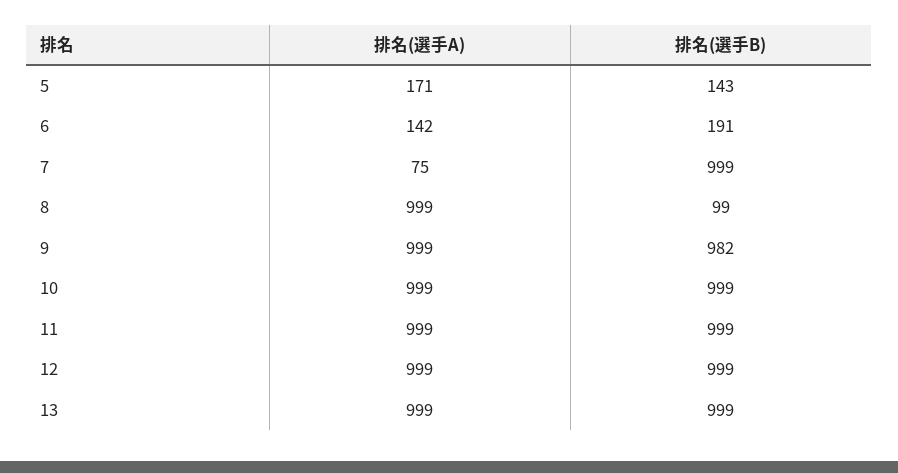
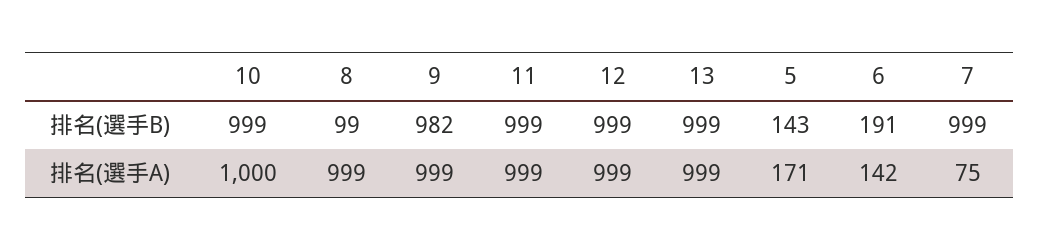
排名(選手A), 10: 999 -> 1000

